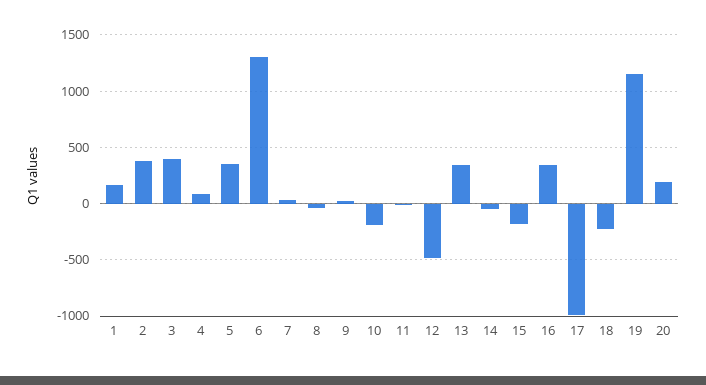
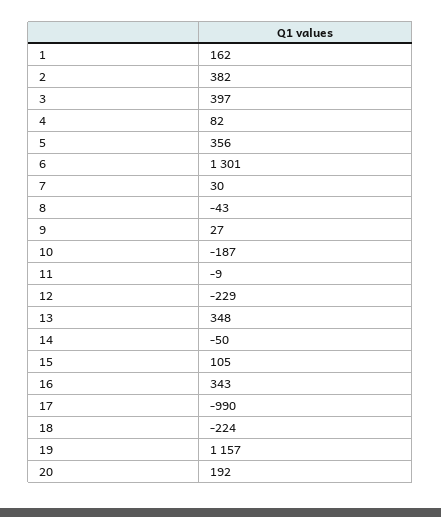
12: -500 -> -229
15: -200 -> 105

